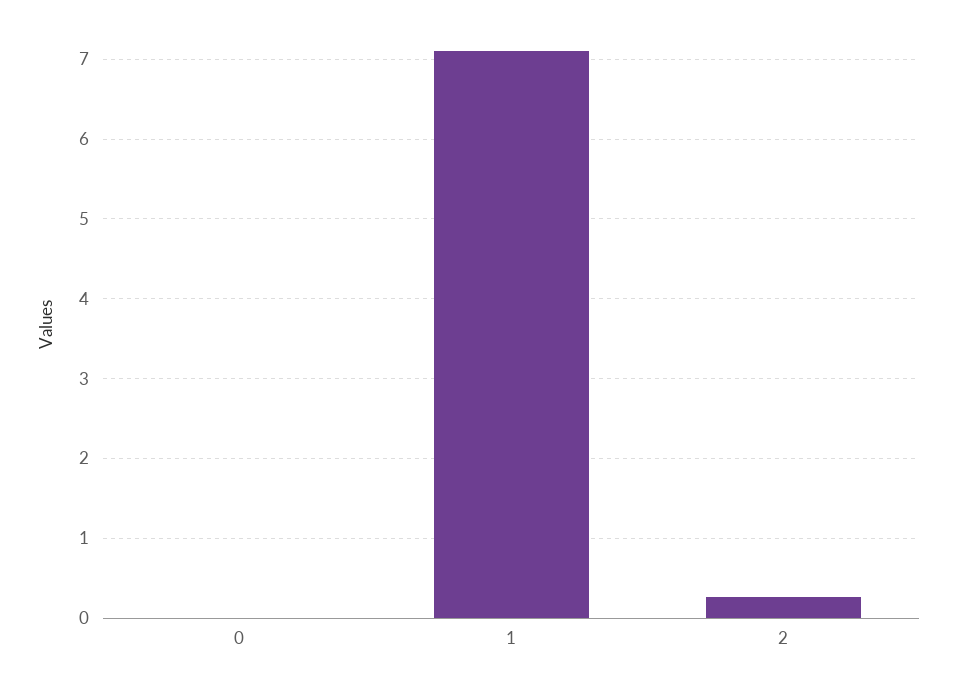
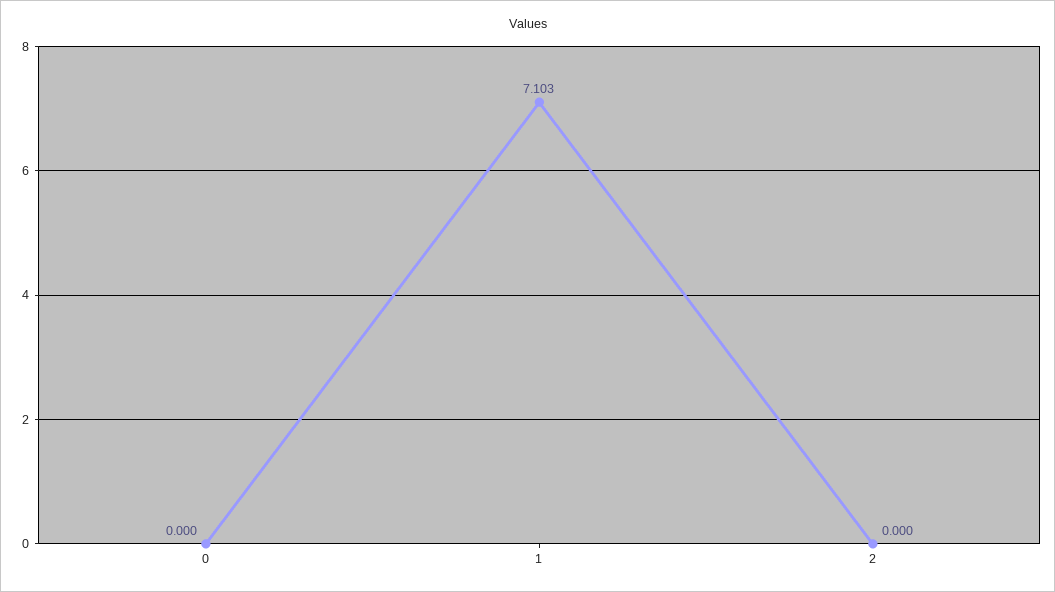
2: 0.3 -> 0

